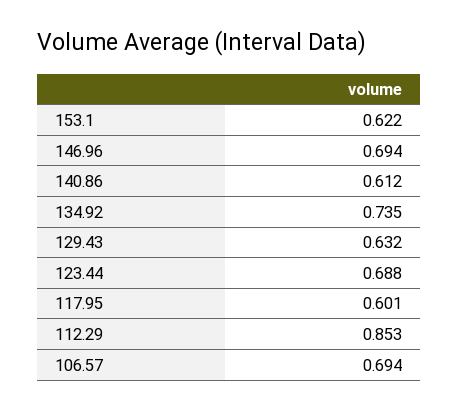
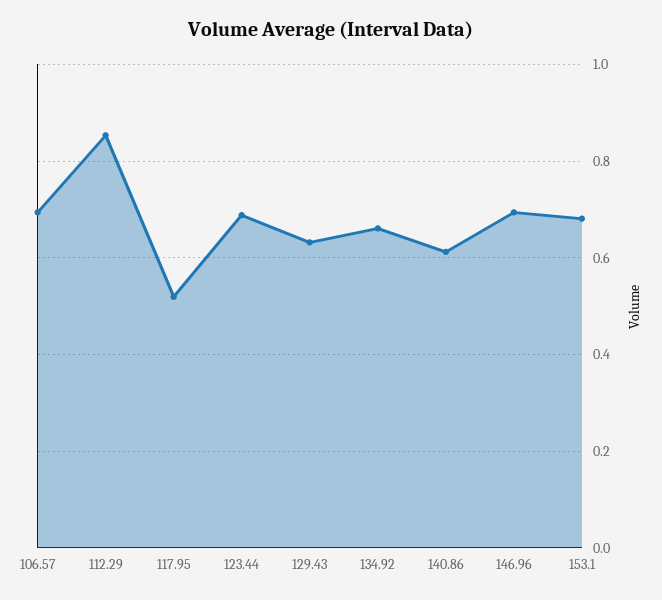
153.1: 0.622 -> 0.68
134.92: 0.735 -> 0.66
117.95: 0.601 -> 0.52

